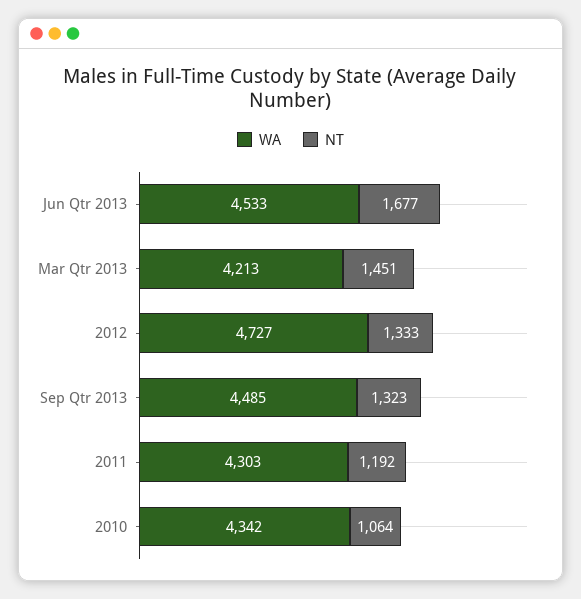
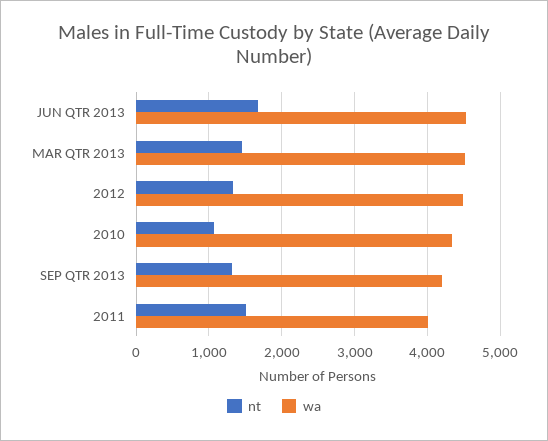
WA, Mar Qtr 2013: 4213 -> 4500
WA, 2012: 4727 -> 4500
WA, Sep Qtr 2013: 4485 -> 4200
WA, 2011: 4303 -> 4000
NT, 2011: 1192 -> 1500

